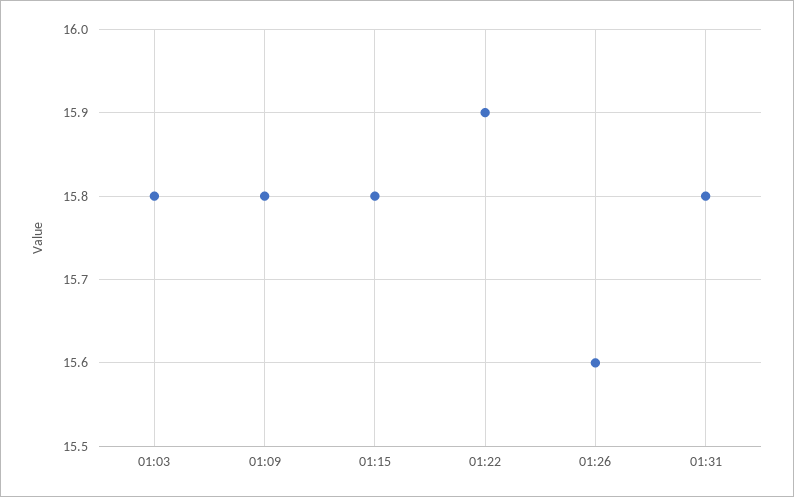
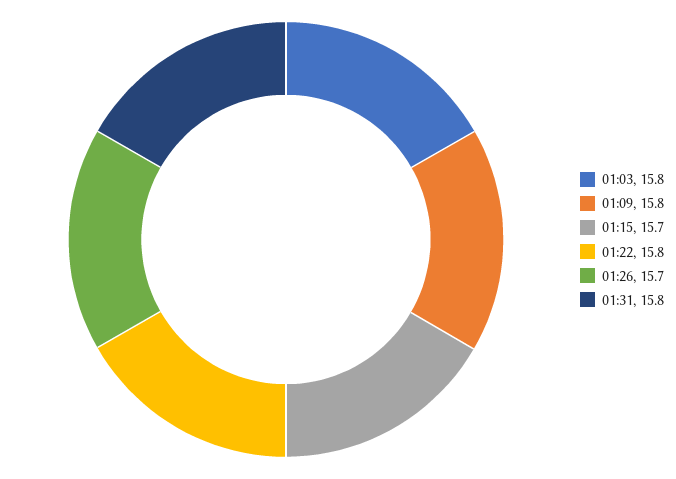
01:15: 15.8 -> 15.7
01:22: 15.9 -> 15.8
01:26: 15.6 -> 15.7

